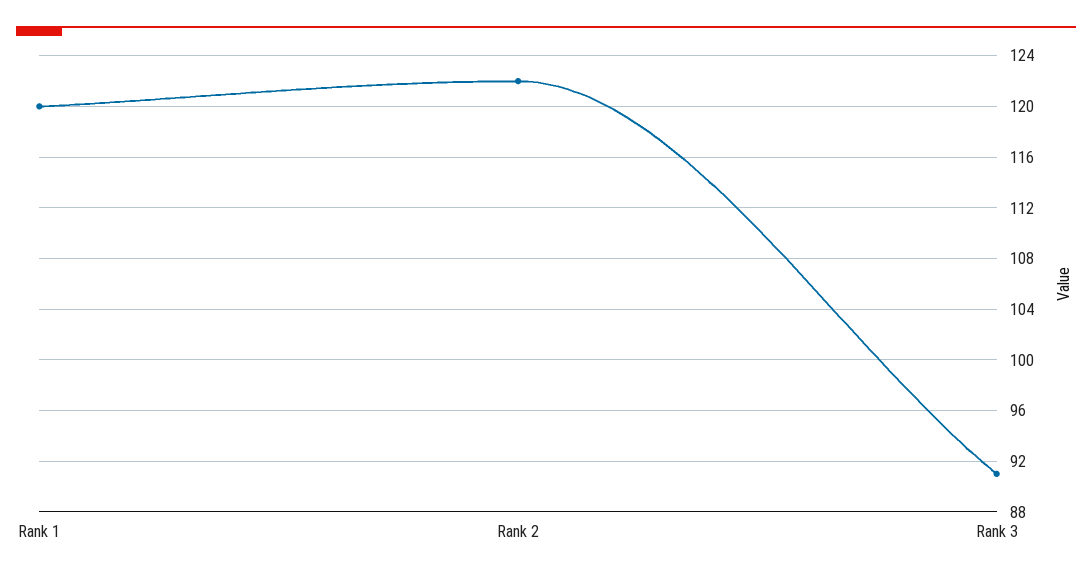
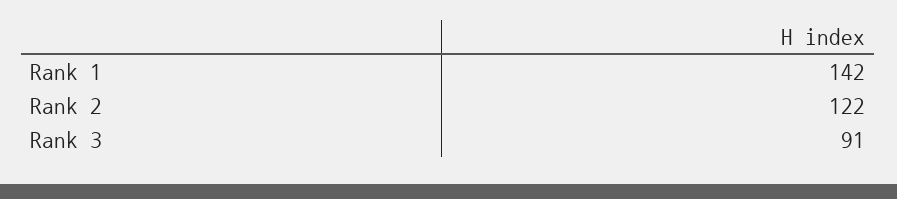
Rank 1: 120 -> 142

